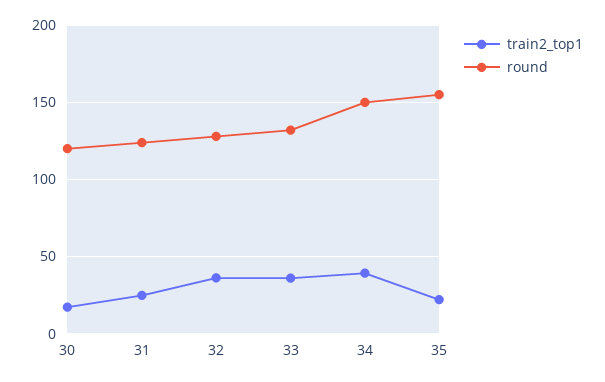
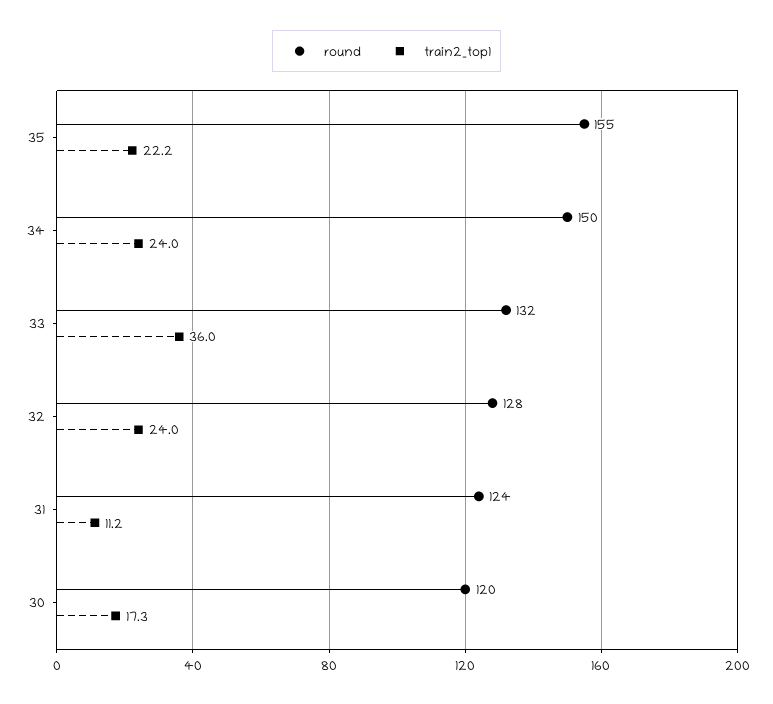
train2_top1, 31: 25 -> 11.2
train2_top1, 32: 35 -> 24
train2_top1, 34: 40 -> 24

